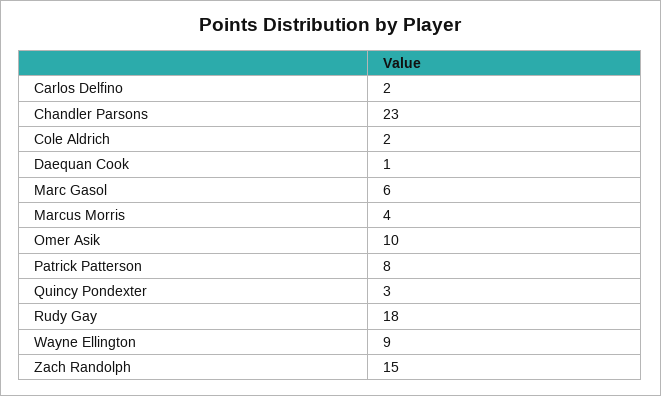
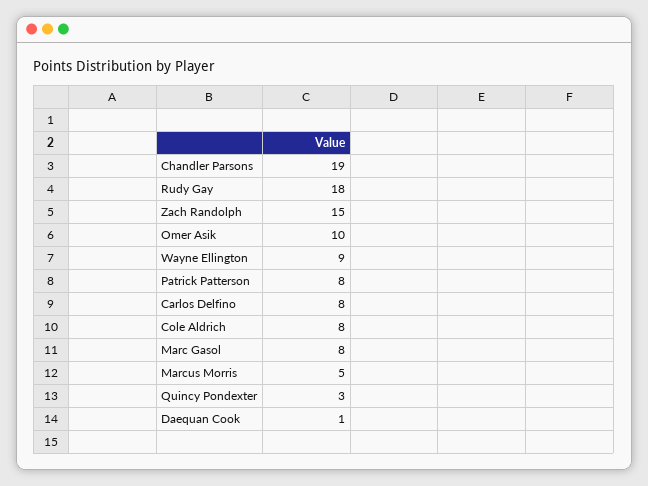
Carlos Delfino: 2 -> 8
Chandler Parsons: 23 -> 19
Cole Aldrich: 2 -> 8
Marc Gasol: 6 -> 8
Marcus Morris: 4 -> 5

